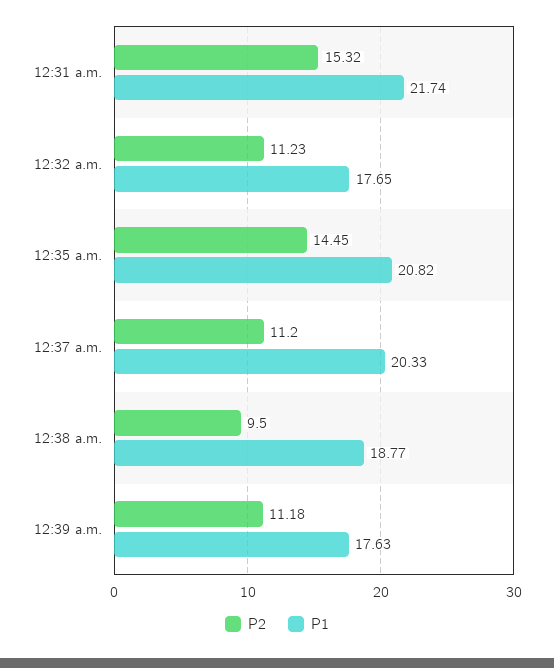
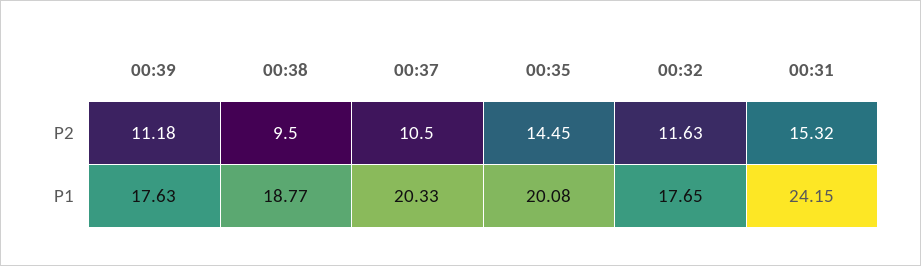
P1, 12:31 a.m.: 21.74 -> 24.15
P2, 12:32 a.m.: 11.23 -> 11.63
P1, 12:35 a.m.: 20.82 -> 20.08
P2, 12:37 a.m.: 11.2 -> 10.5

